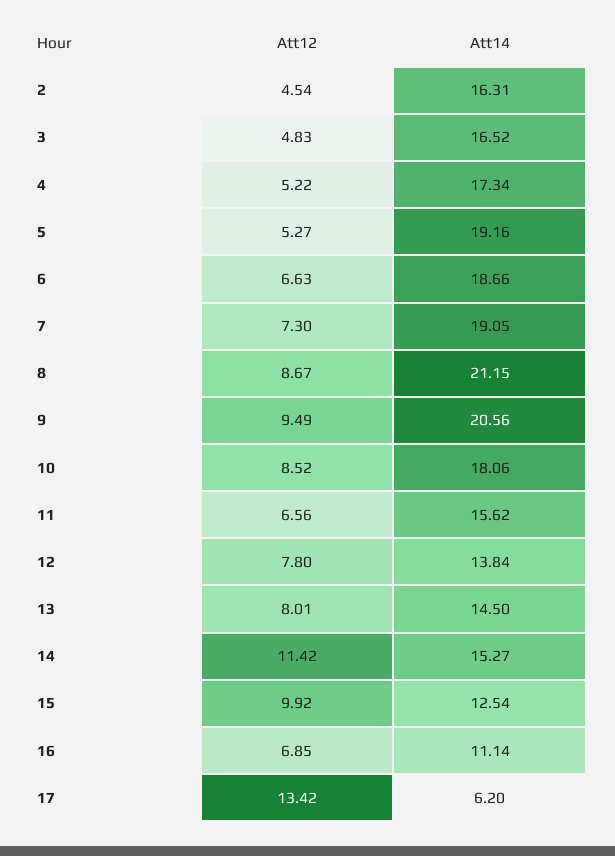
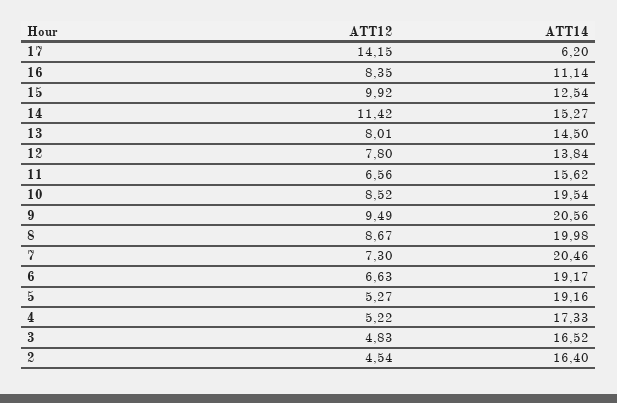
Att14, 2: 16.31 -> 16.4
Att14, 4: 17.34 -> 17.33
Att14, 6: 18.66 -> 19.17
Att14, 7: 19.05 -> 20.46
Att14, 8: 21.15 -> 19.98
Att14, 10: 18.06 -> 19.54
Att12, 16: 6.85 -> 8.35
Att12, 17: 13.42 -> 14.15

